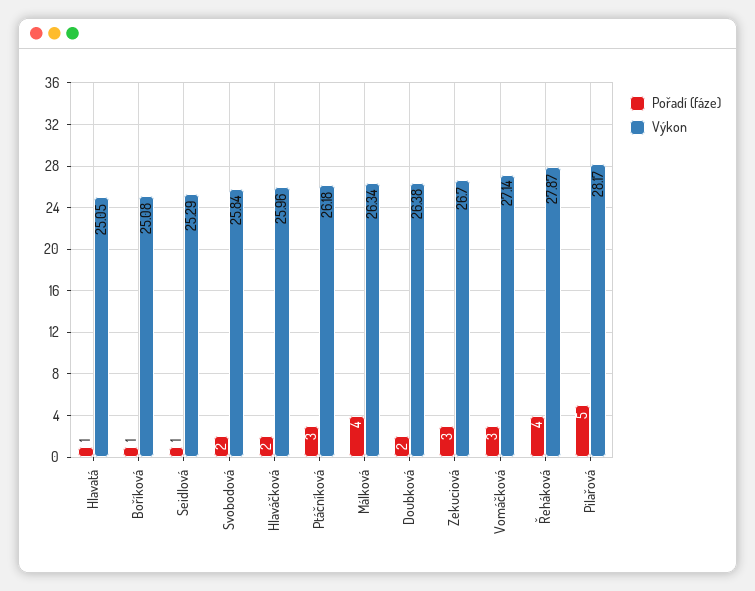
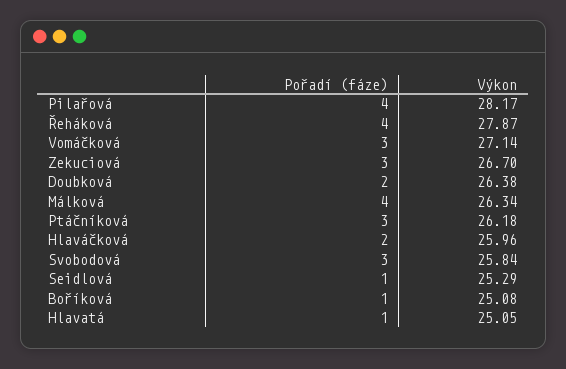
Pořadí (fáze), Svobodová: 2 -> 3
Pořadí (fáze), Pilařová: 5 -> 4

